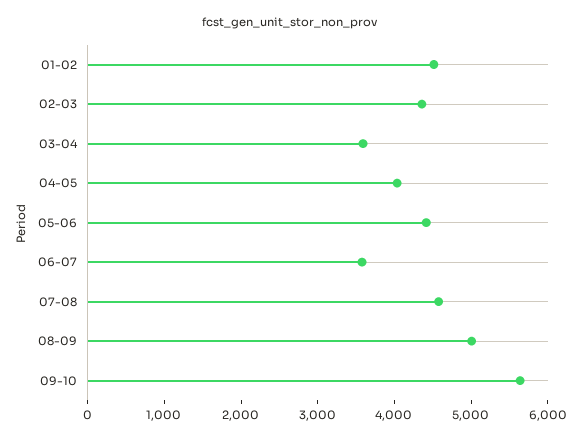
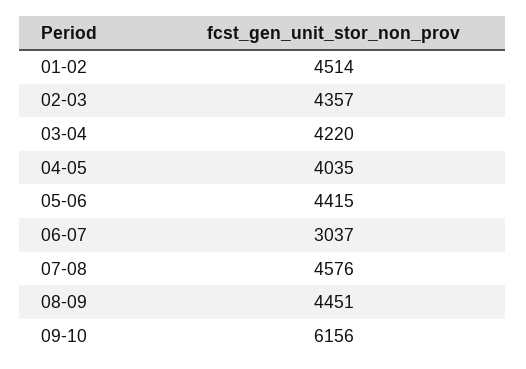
03-04: 3600 -> 4220
06-07: 3600 -> 3037
08-09: 5000 -> 4451
09-10: 5600 -> 6156

